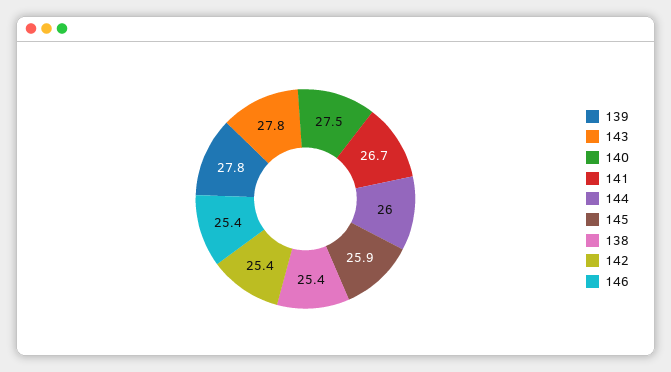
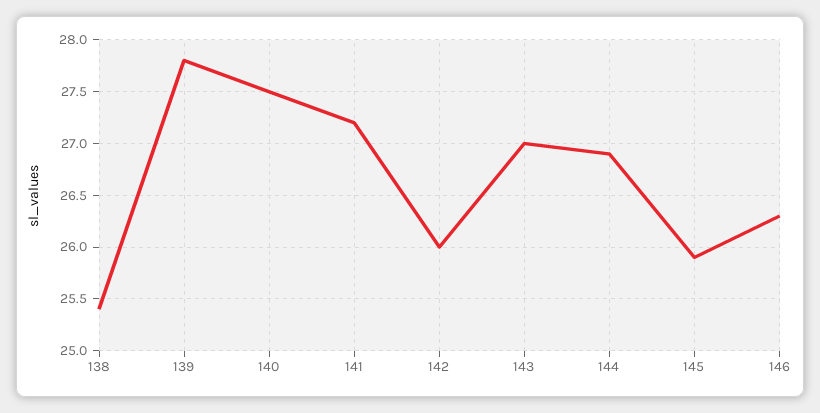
143: 27.8 -> 27
141: 26.7 -> 27.2
144: 26 -> 26.9
142: 25.4 -> 26
146: 25.4 -> 26.3

